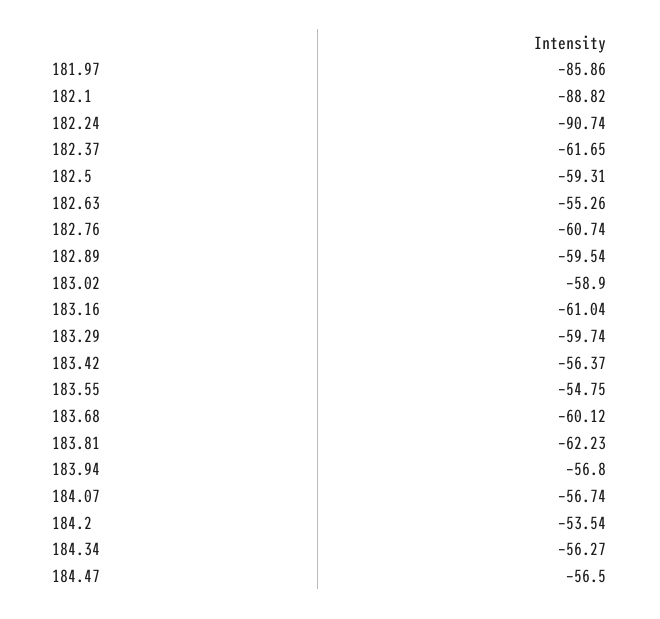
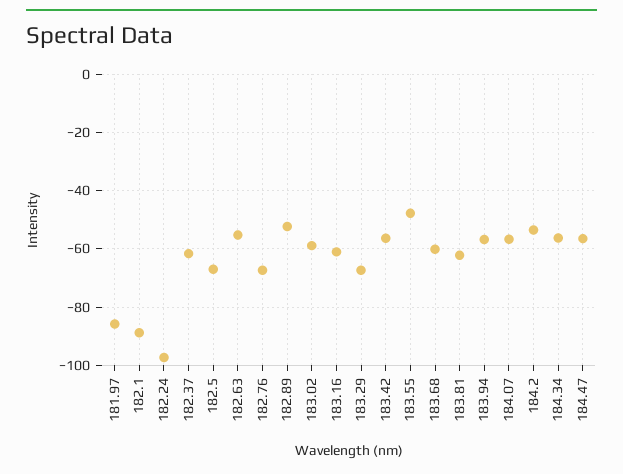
182.24: -90.74 -> -97.5
182.5: -59.31 -> -67.5
182.76: -60.74 -> -67.5
182.89: -59.54 -> -52.5
183.29: -59.74 -> -67.5
183.55: -54.75 -> -47.5

